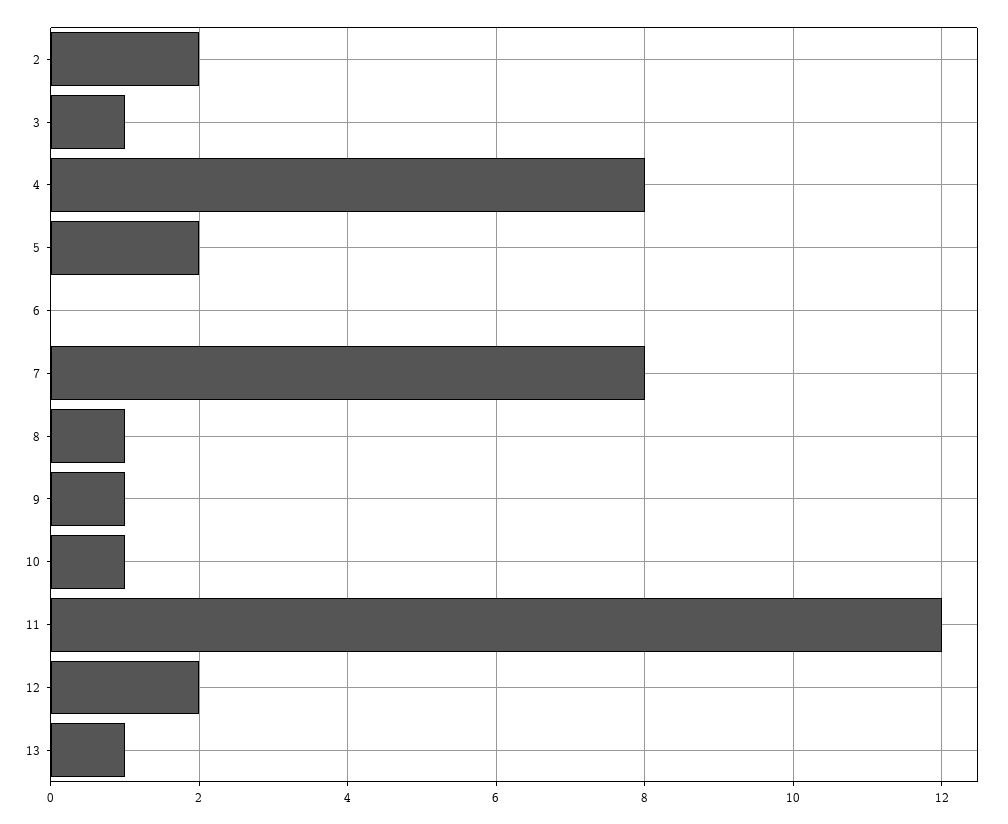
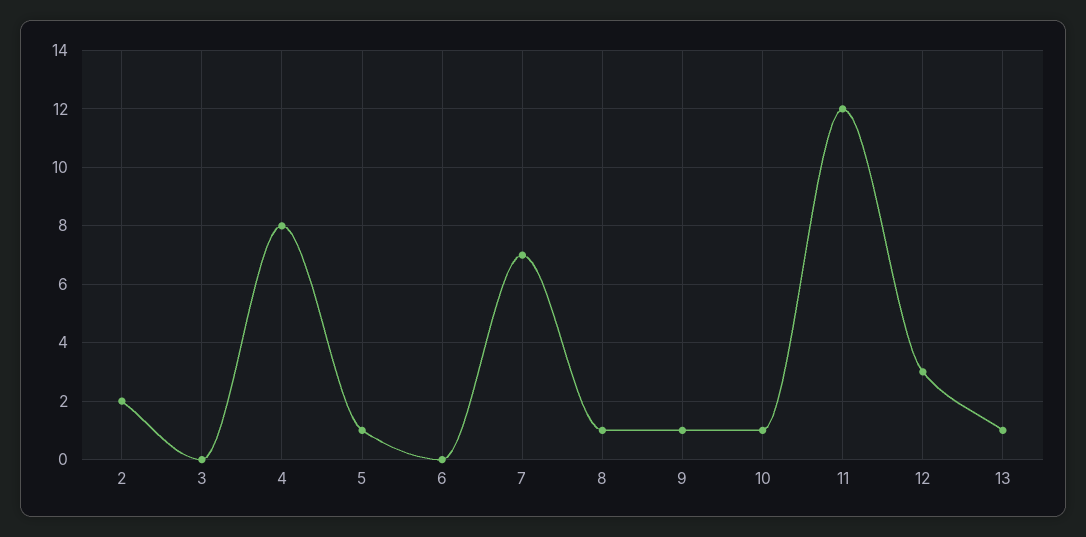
3: 1 -> 0
5: 2 -> 1
7: 8 -> 7
12: 2 -> 3

